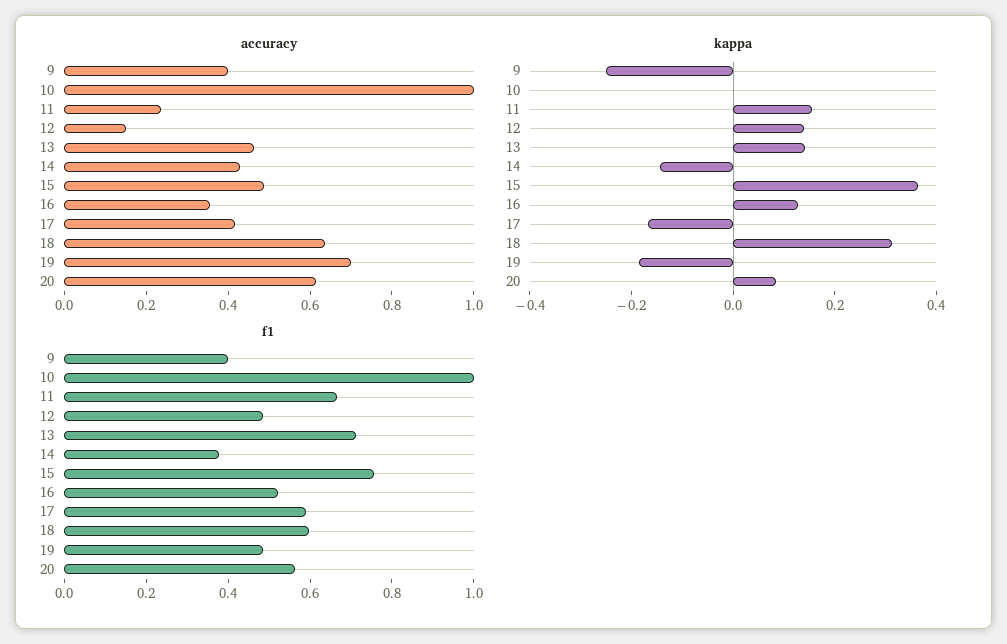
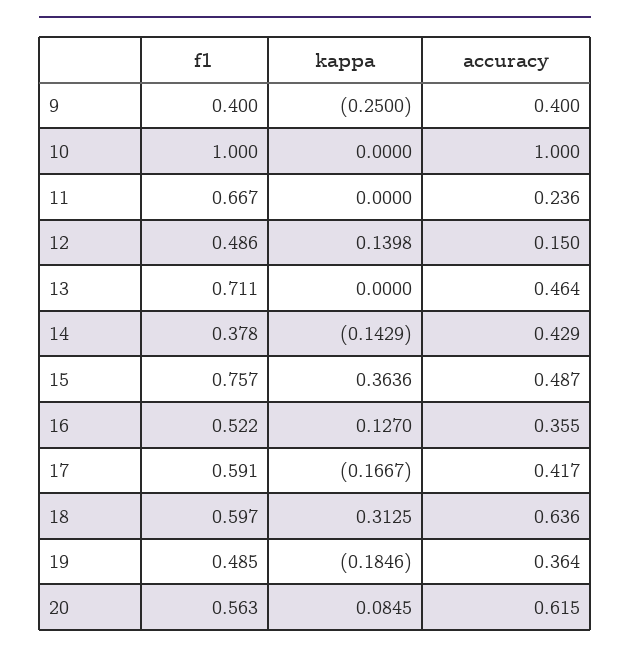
accuracy, 19: 0.7 -> 0.364
kappa, 11: 0.15 -> 0
kappa, 13: 0.15 -> 0

